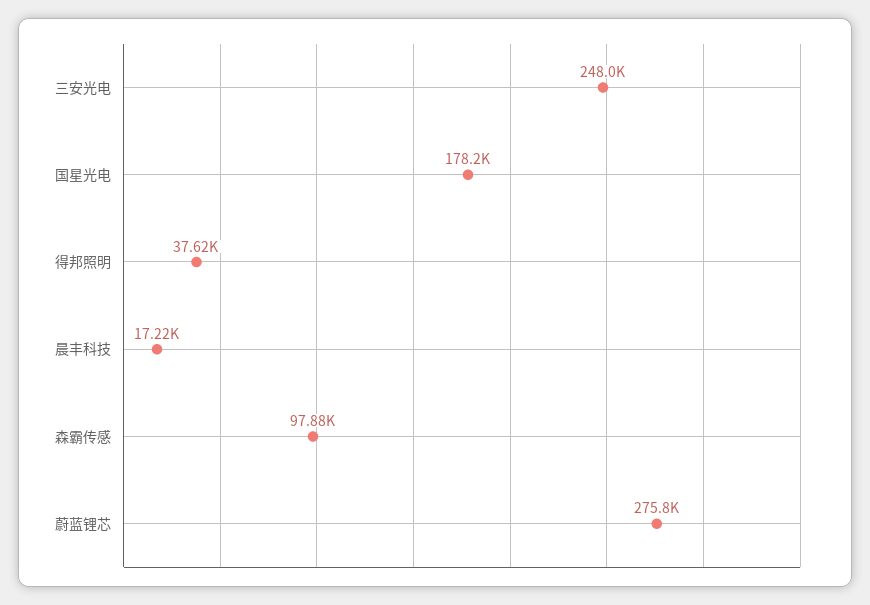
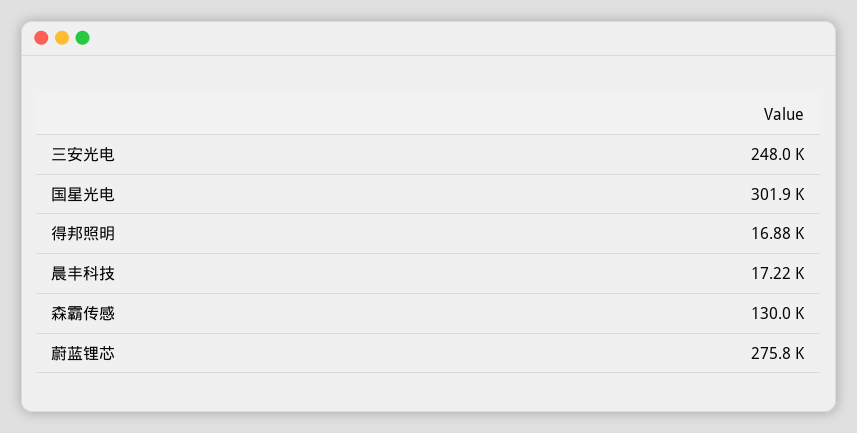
国星光电: 178200 -> 301900
得邦照明: 37620 -> 16880
森霸传感: 97880 -> 130000

